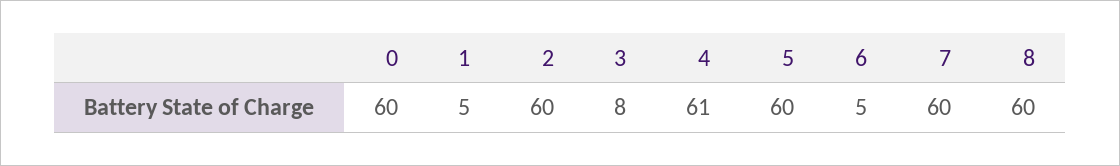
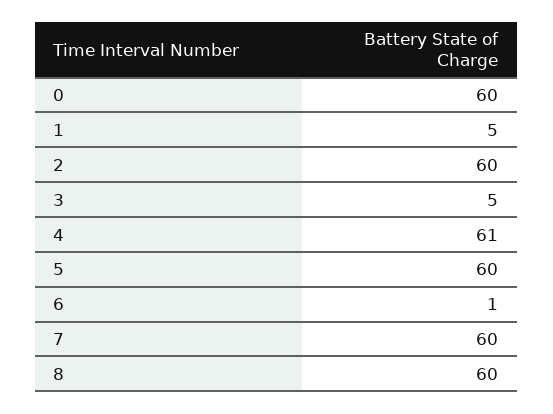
3: 8 -> 5
6: 5 -> 1

